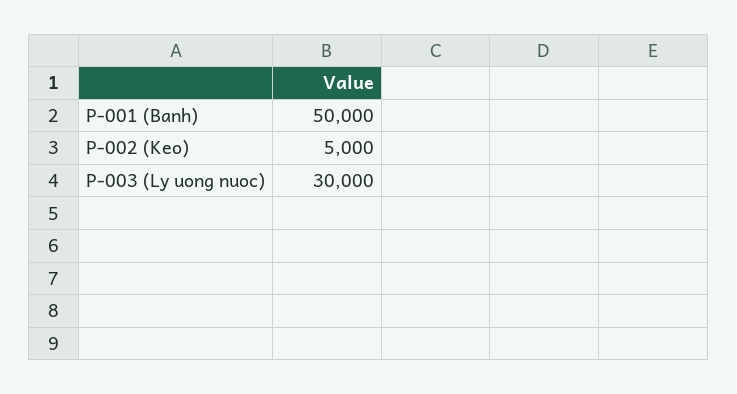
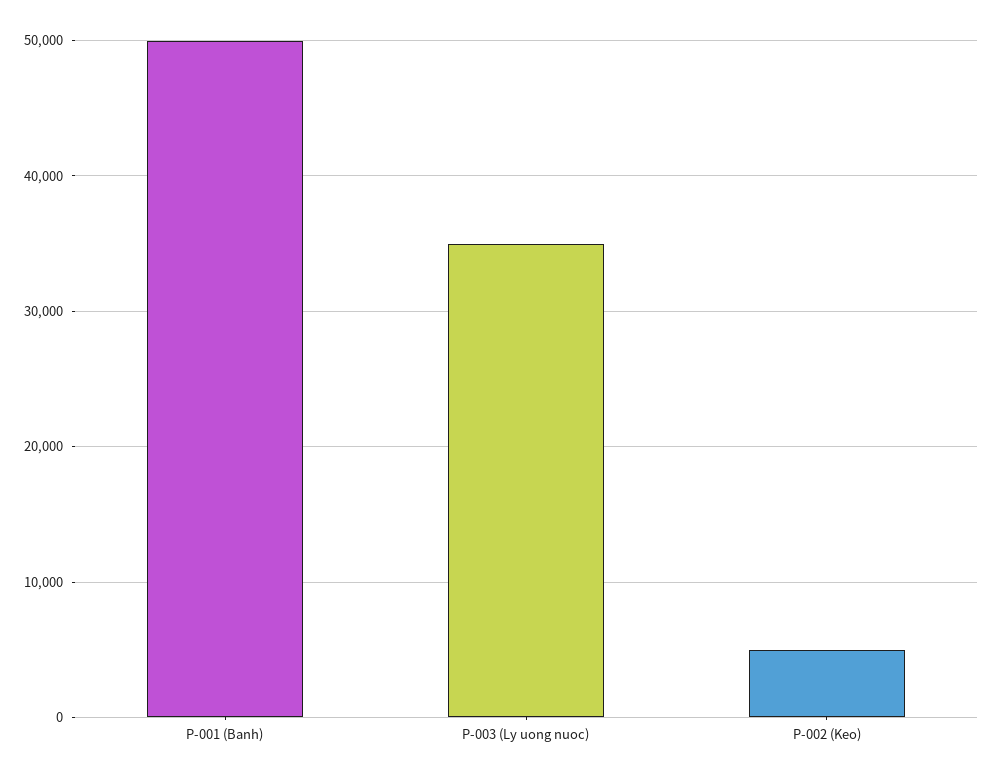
P-003 (Ly uong nuoc): 30000 -> 35000

